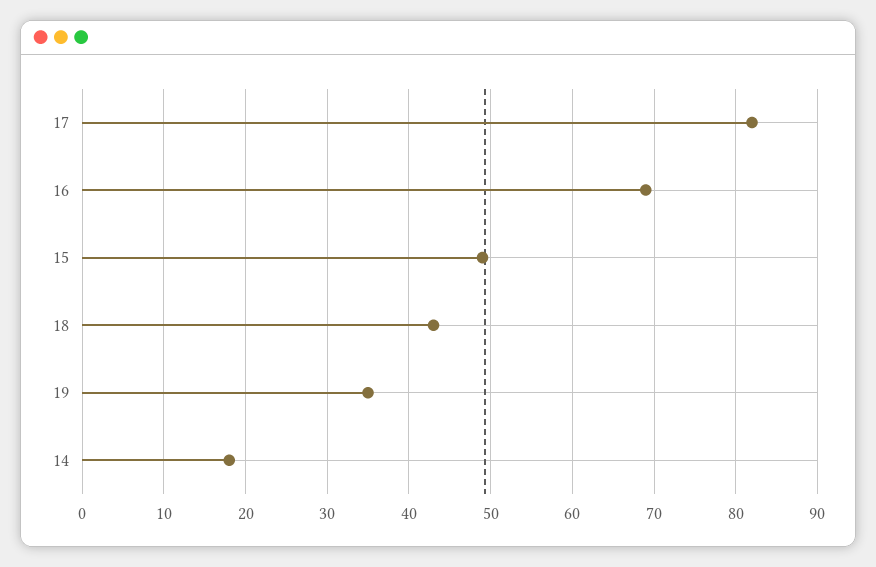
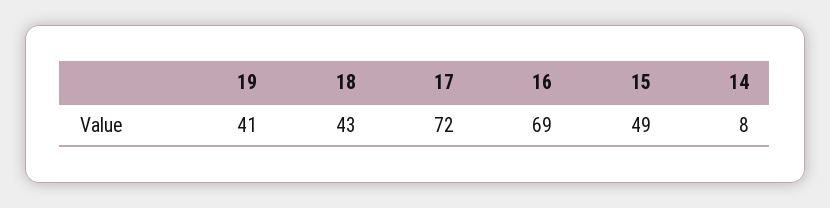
17: 82 -> 72
19: 35 -> 41
14: 18 -> 8

